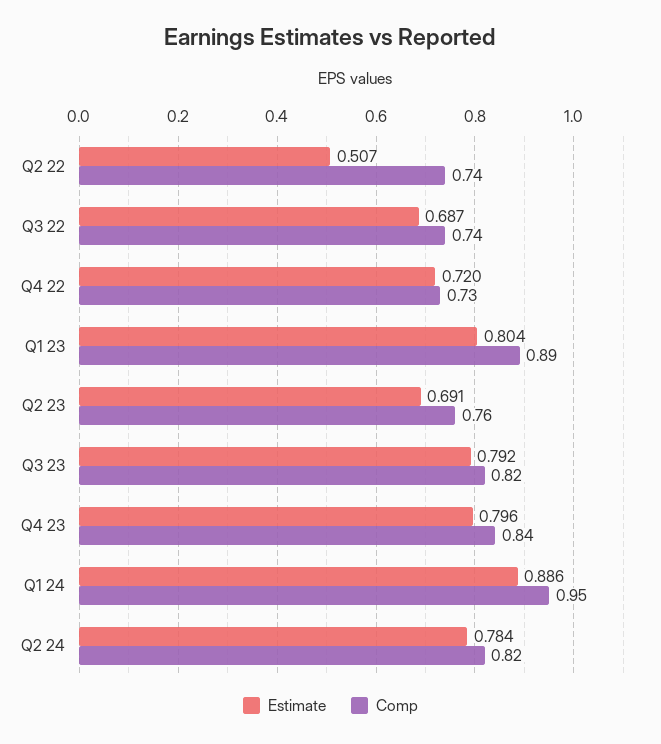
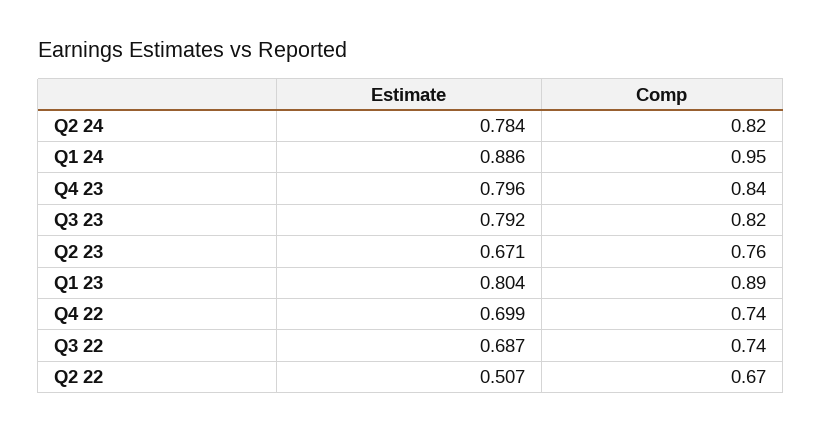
Comp, Q2 22: 0.74 -> 0.67
Estimate, Q4 22: 0.72 -> 0.699
Comp, Q4 22: 0.73 -> 0.74
Estimate, Q2 23: 0.691 -> 0.671

